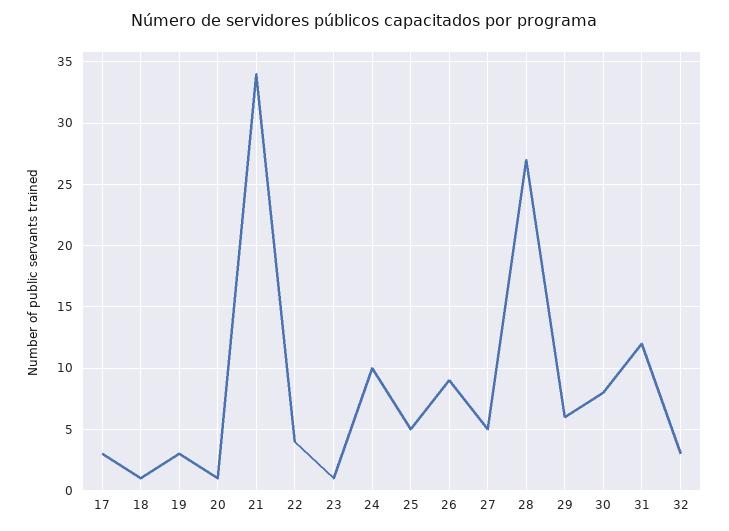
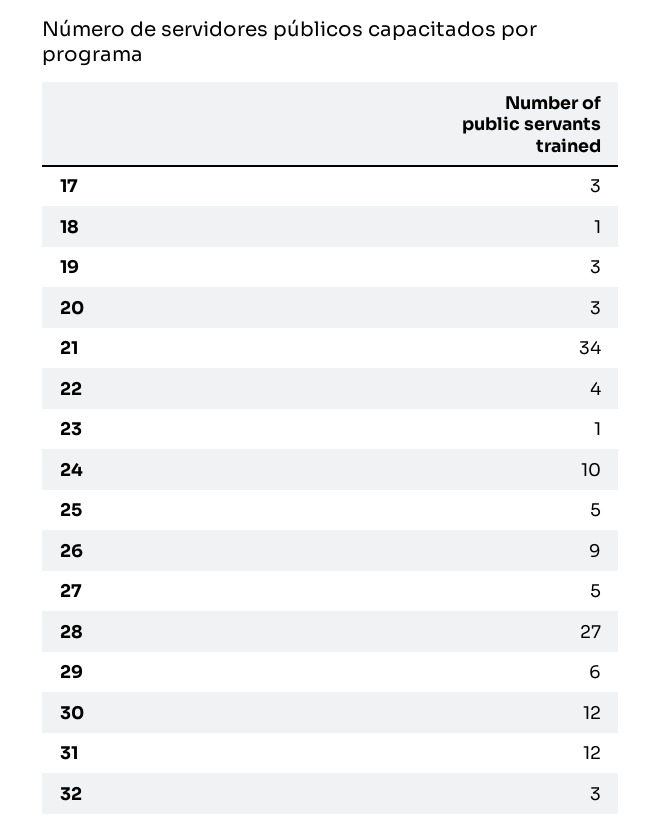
20: 1 -> 3
30: 8 -> 12

